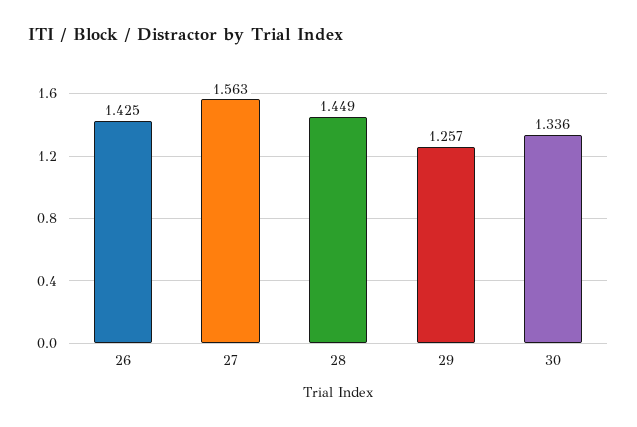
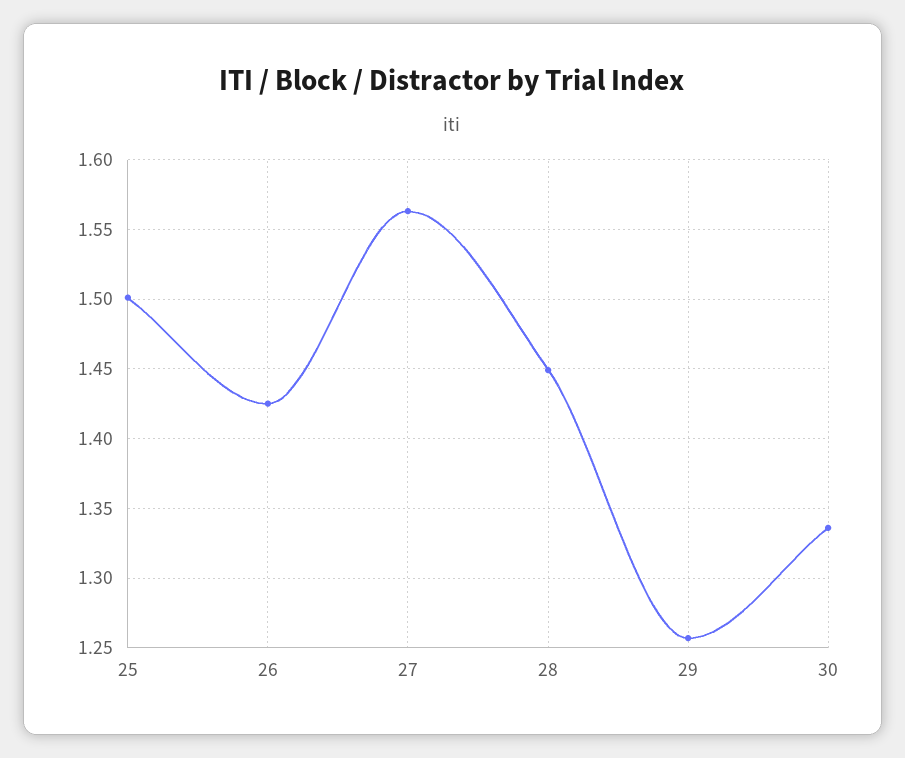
25: none -> 1.5

